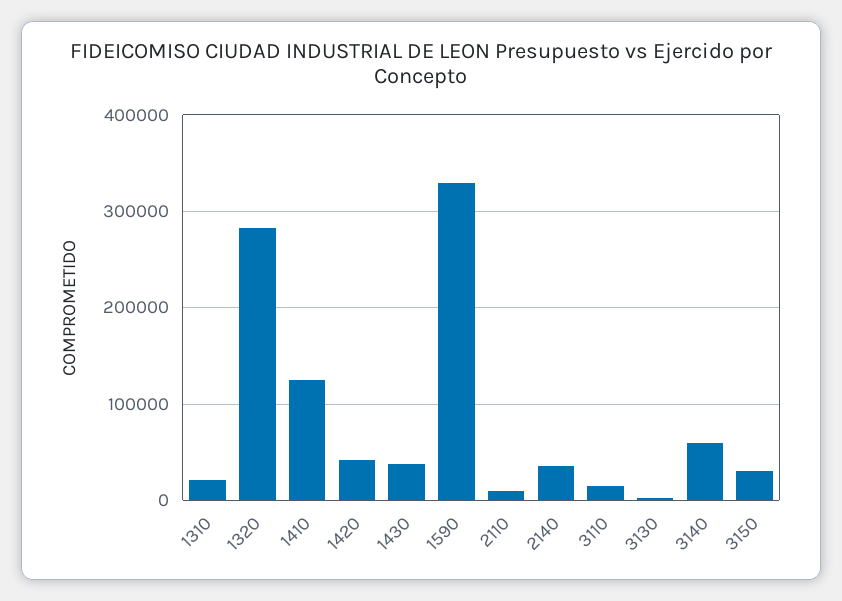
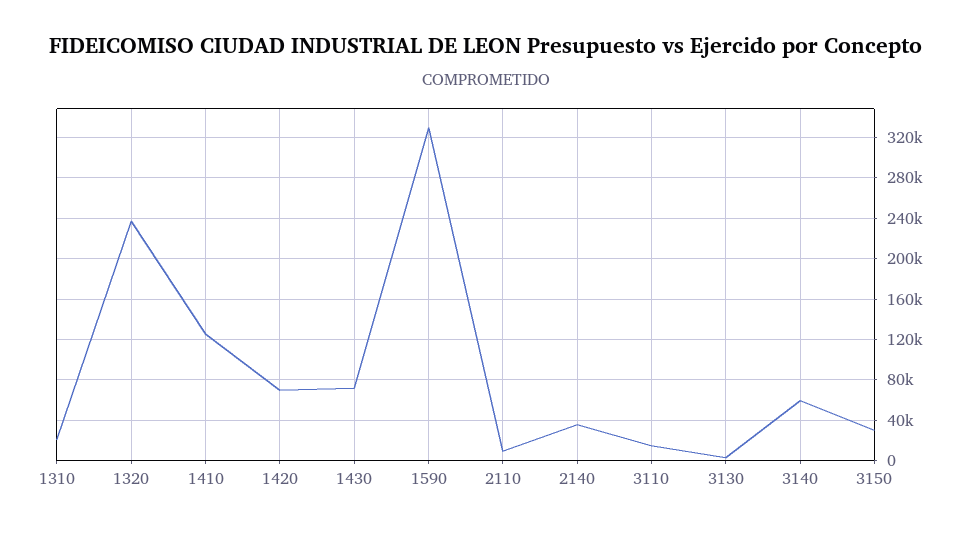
1320: 280000 -> 240000
1420: 40000 -> 70000
1430: 40000 -> 70000

